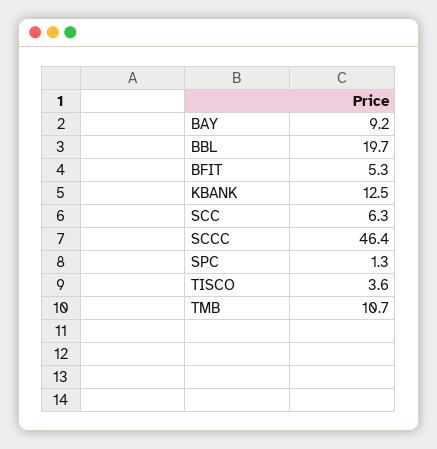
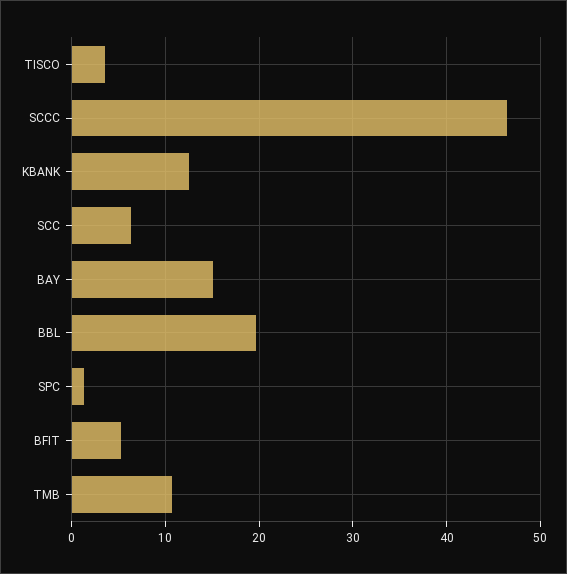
BAY: 9.2 -> 15

